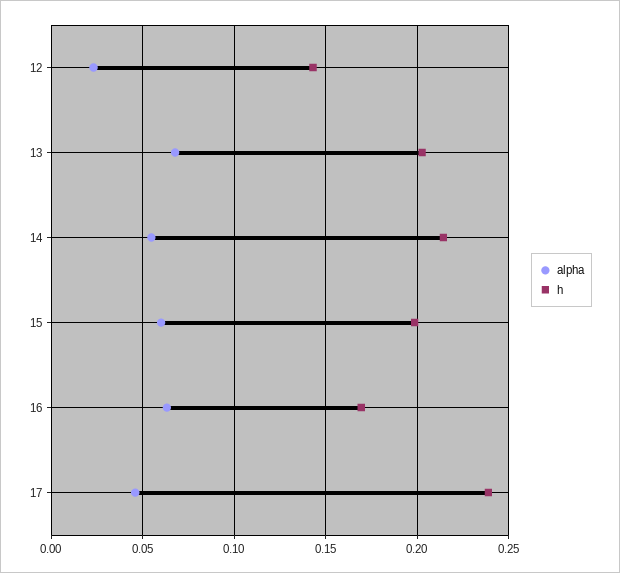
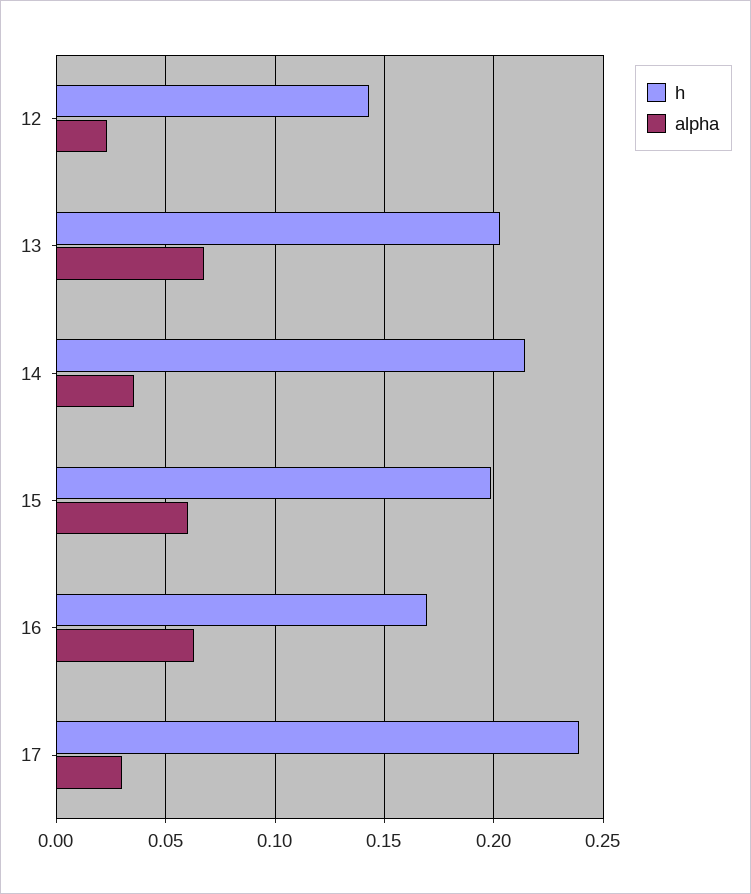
alpha, 14: 0.055 -> 0.035
alpha, 17: 0.045 -> 0.03

